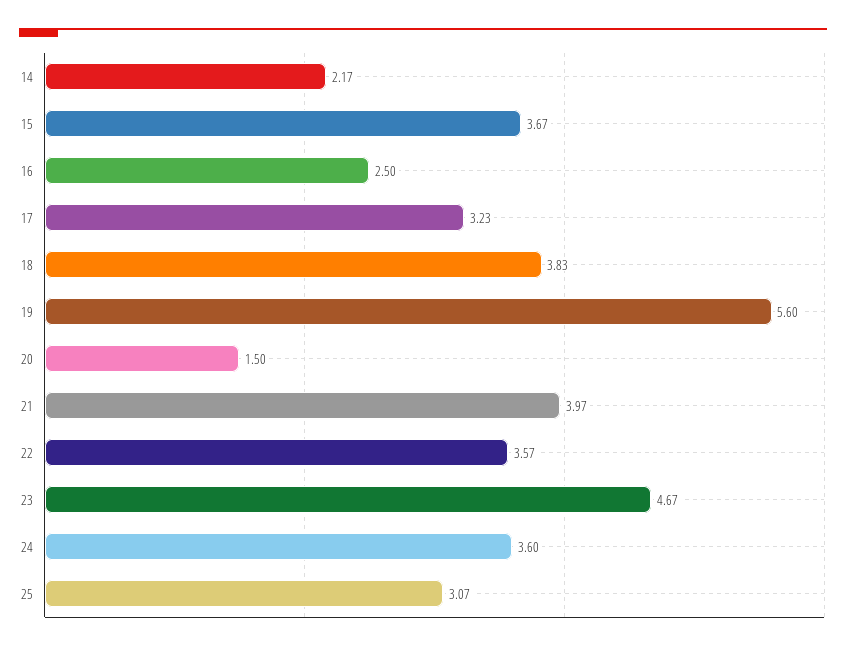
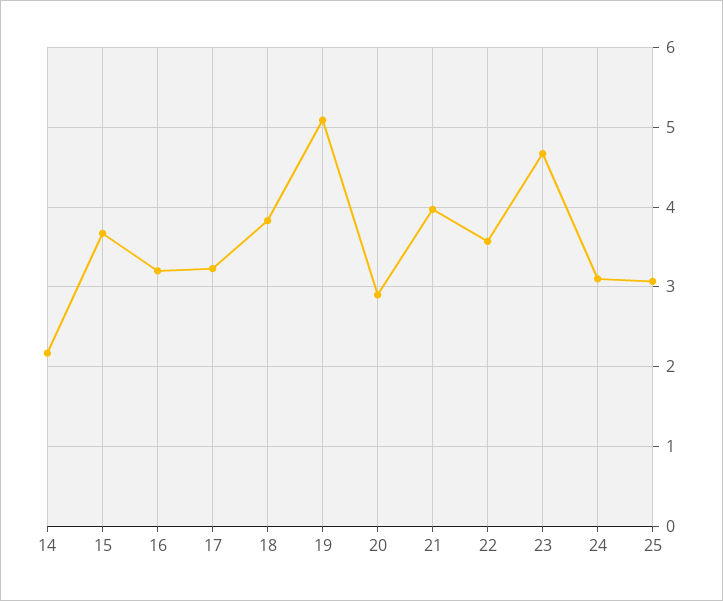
16: 2.5 -> 3.2
19: 5.6 -> 5.1
20: 1.5 -> 2.9
24: 3.6 -> 3.1

